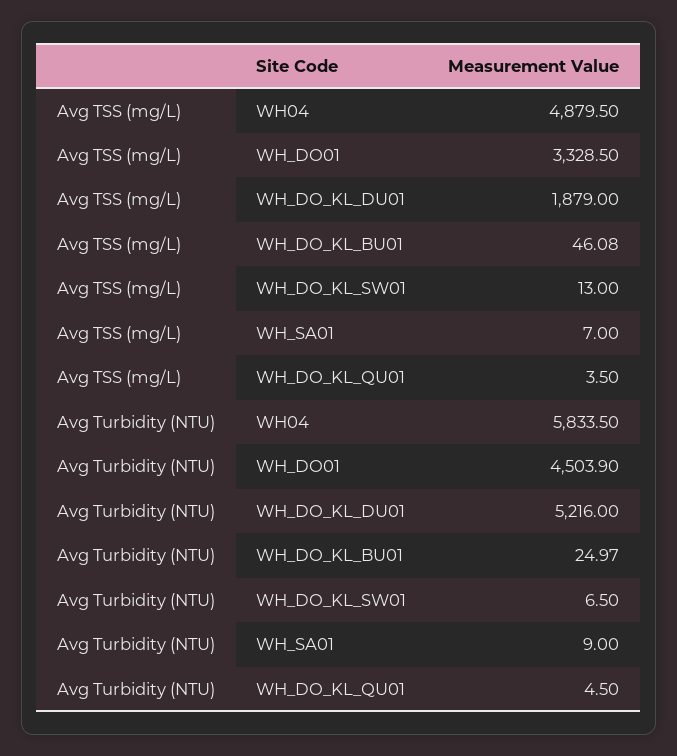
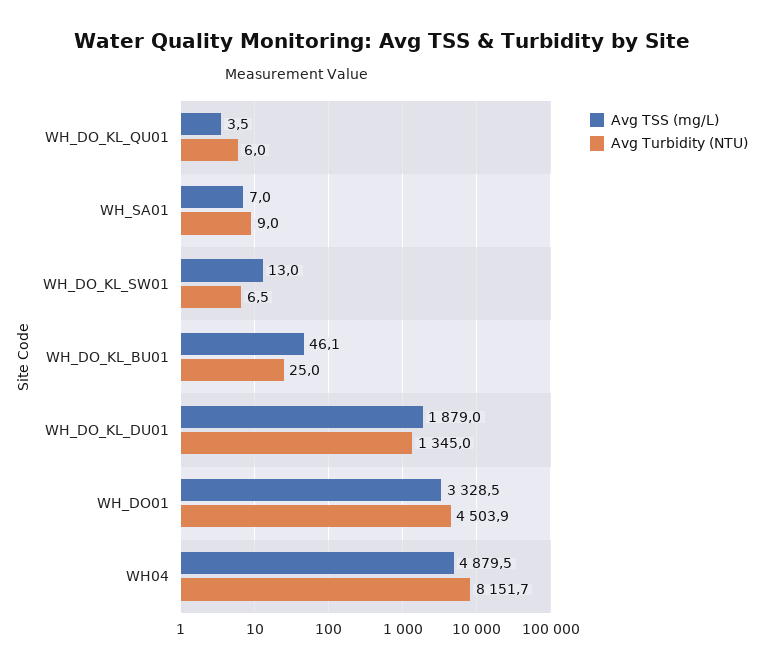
Avg Turbidity (NTU), WH04: 5833.5 -> 8151.7
Avg Turbidity (NTU), WH_DO_KL_DU01: 5216 -> 1345
Avg Turbidity (NTU), WH_DO_KL_QU01: 4.5 -> 6

